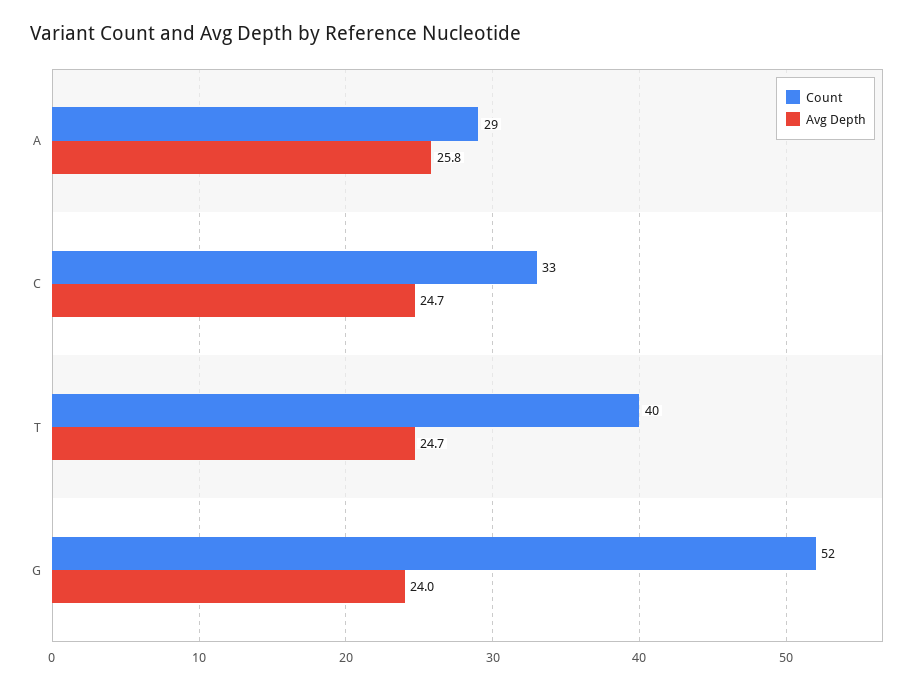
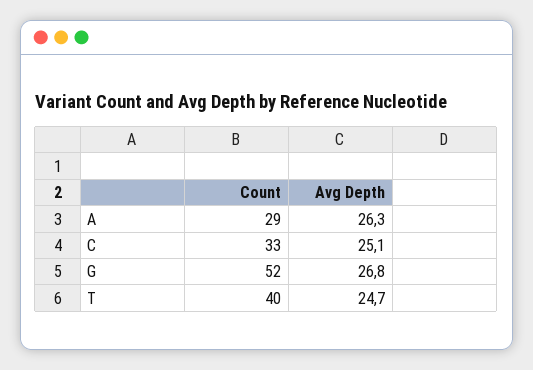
Avg Depth, A: 25.8 -> 26.3
Avg Depth, C: 24.7 -> 25.1
Avg Depth, G: 24 -> 26.8

